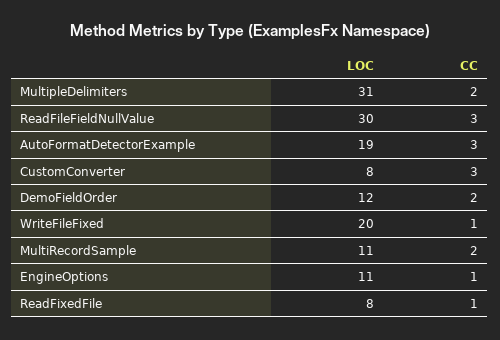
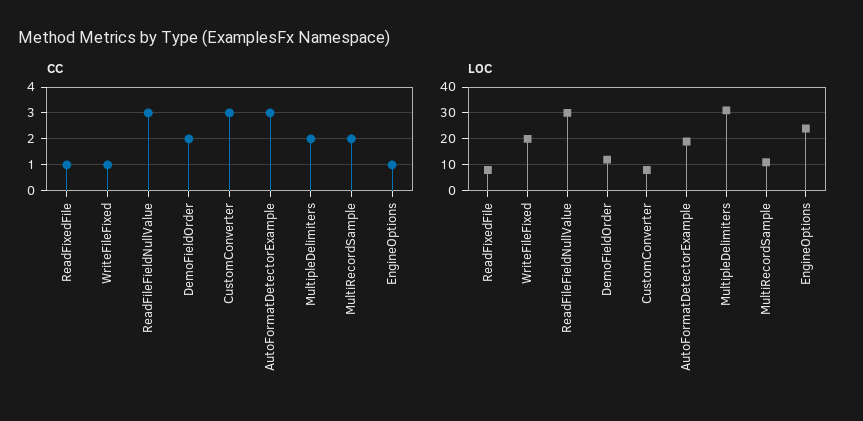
LOC, EngineOptions: 11 -> 25

